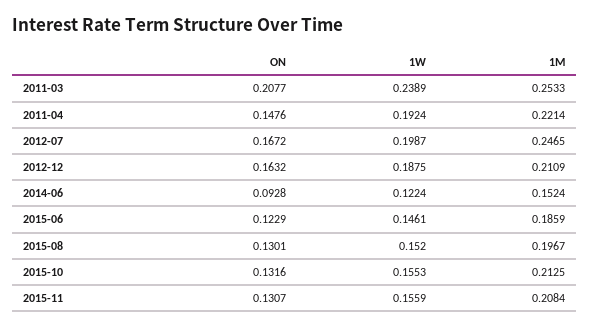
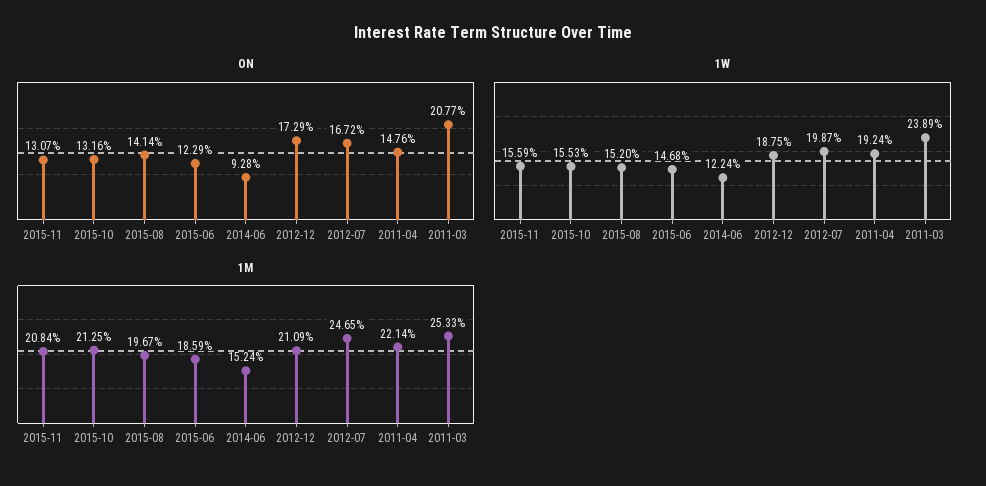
ON, 2012-12: 0.1632 -> 0.1729
1W, 2015-06: 0.1461 -> 0.1468
ON, 2015-08: 0.1301 -> 0.1414

